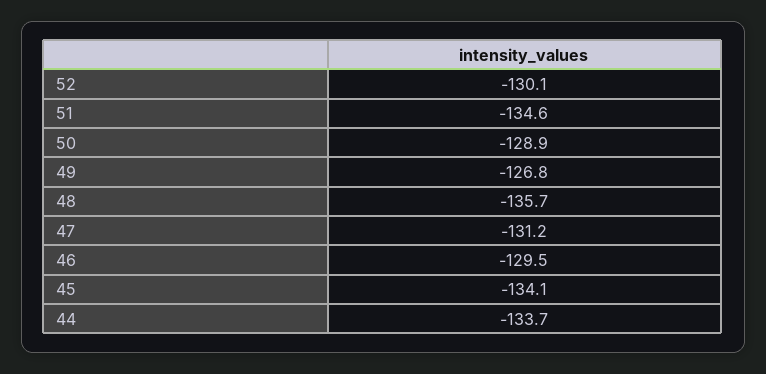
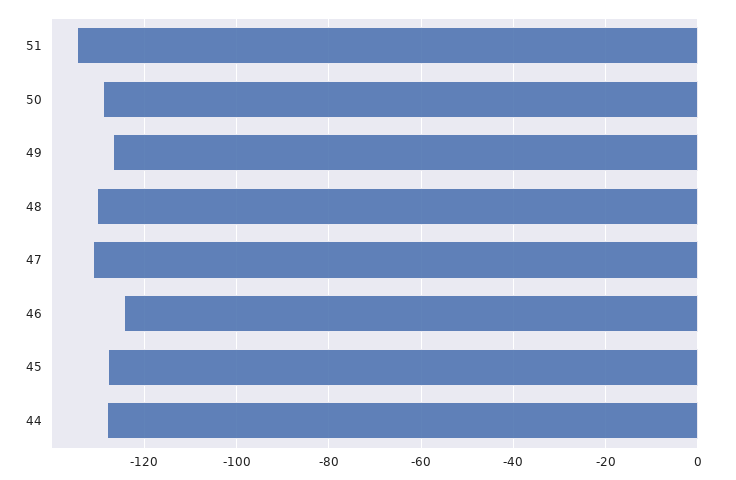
52: -130.1 -> none
48: -135.7 -> -130
46: -129.5 -> -124
45: -134.1 -> -128
44: -133.7 -> -128

